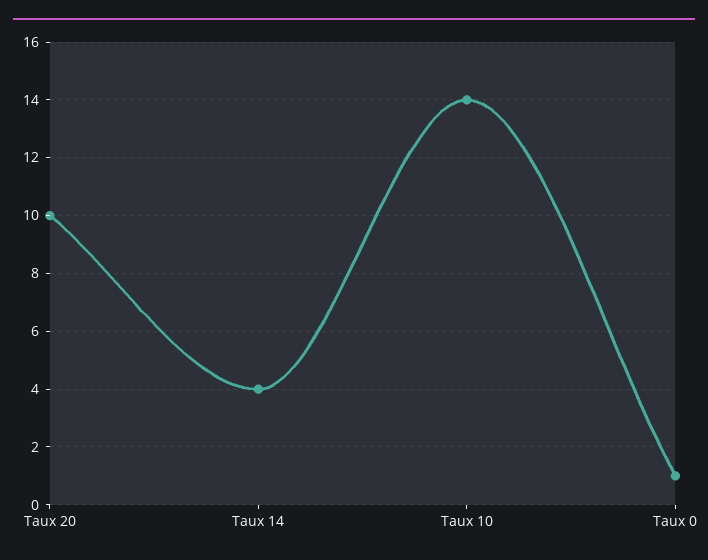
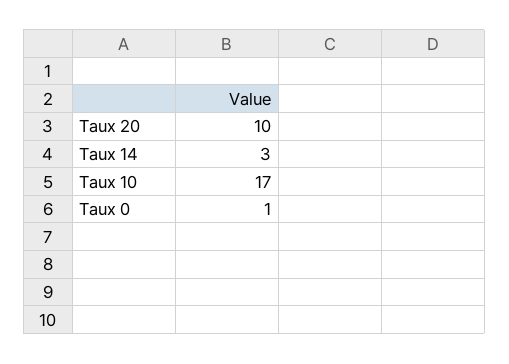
Taux 14: 4 -> 3
Taux 10: 14 -> 17

